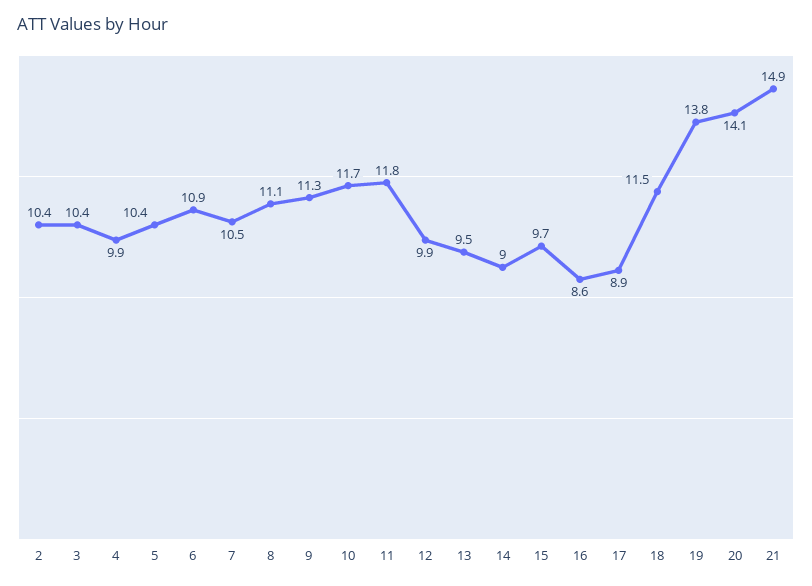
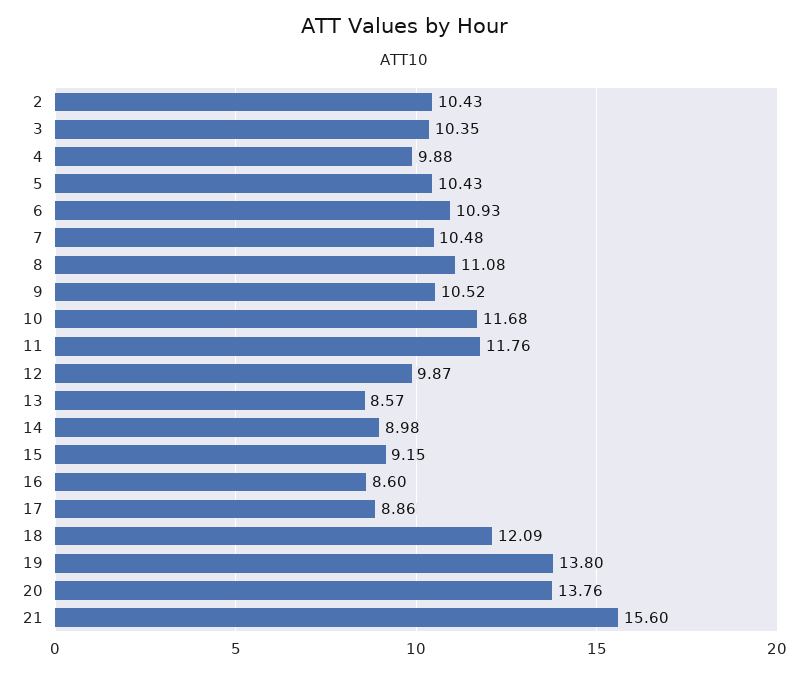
9: 11.3 -> 10.52
13: 9.5 -> 8.57
15: 9.7 -> 9.15
18: 11.5 -> 12.09
20: 14.1 -> 13.76
21: 14.9 -> 15.6

